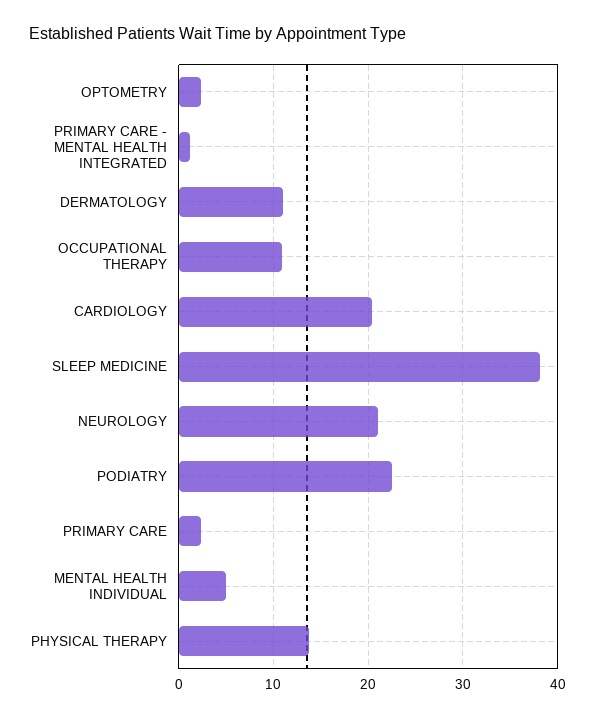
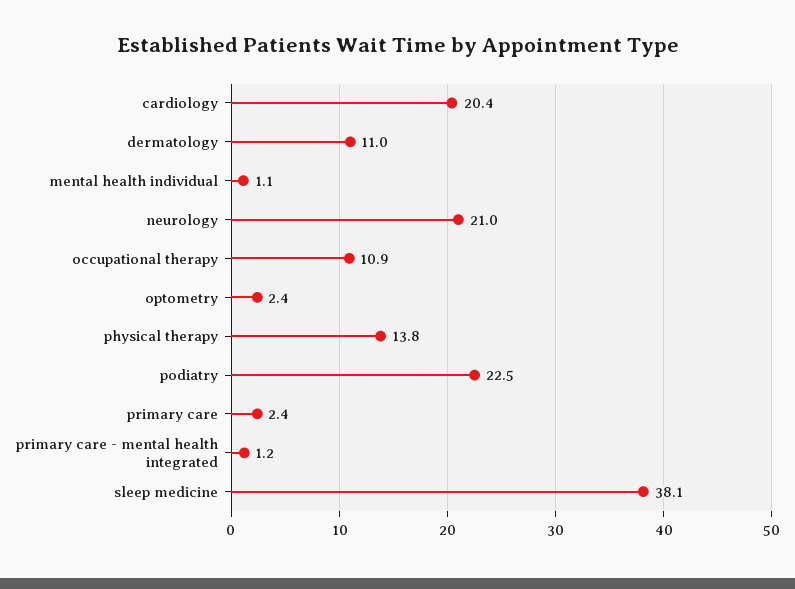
MENTAL HEALTH INDIVIDUAL: 5 -> 1.1

